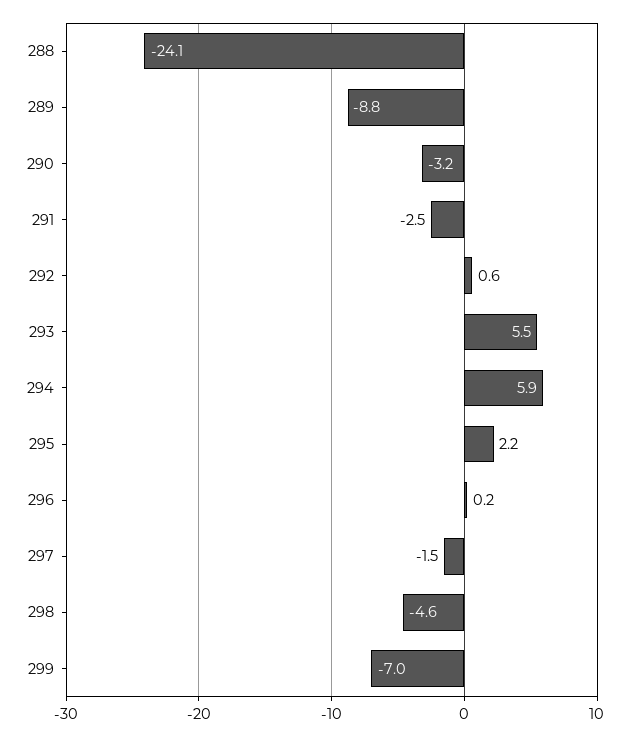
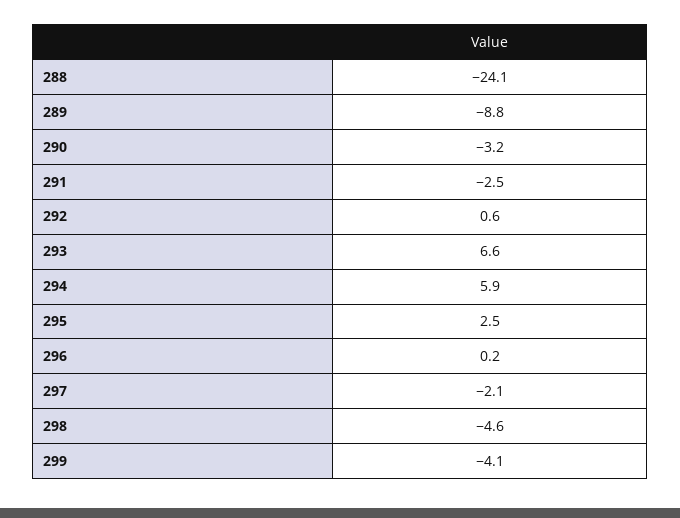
293: 5.5 -> 6.6
295: 2.2 -> 2.5
297: -1.5 -> -2.1
299: -7 -> -4.1

